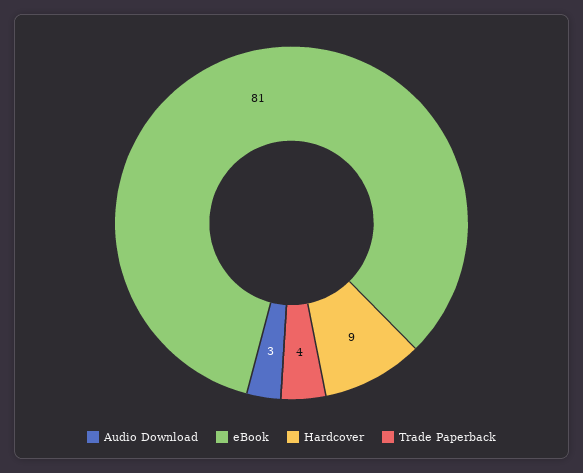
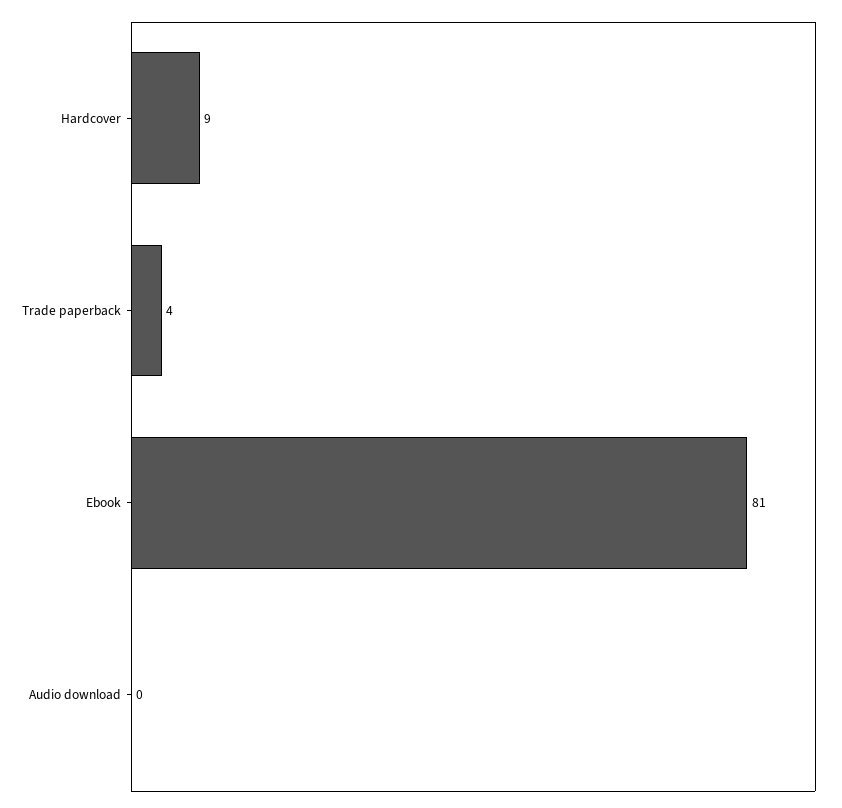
Audio Download: 3 -> 0

